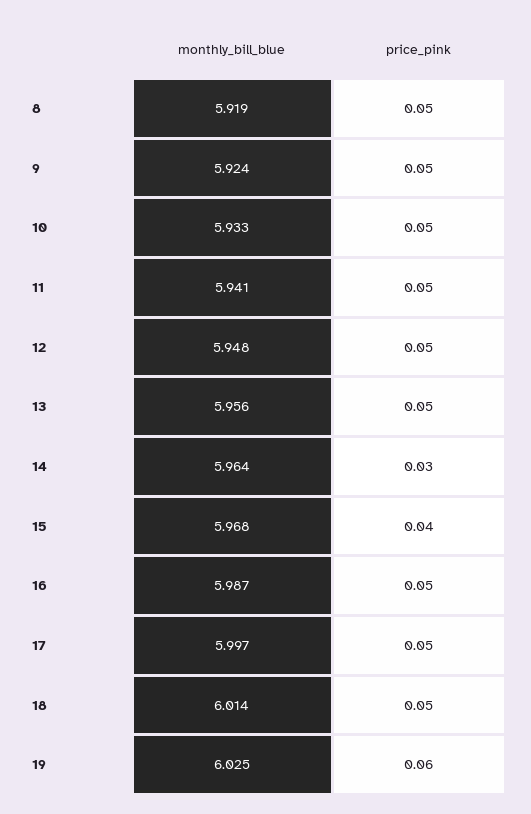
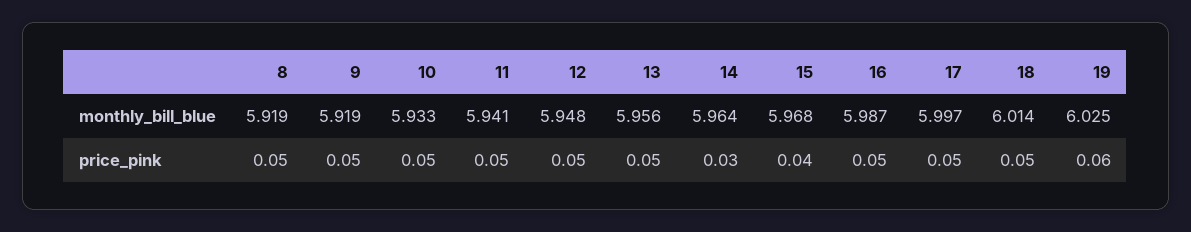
monthly_bill_blue, 9: 5.924 -> 5.919

